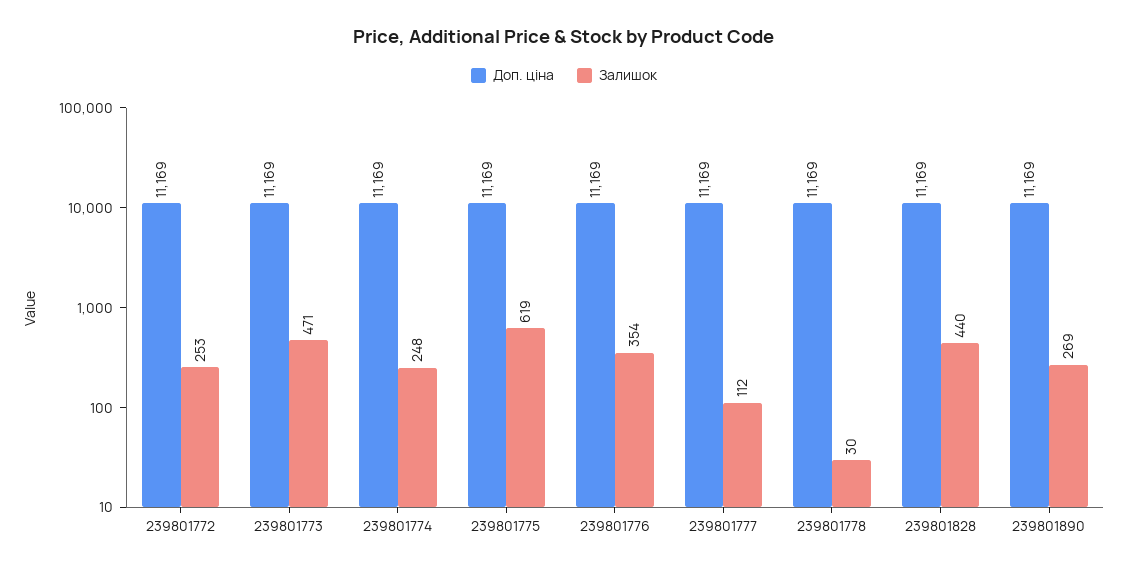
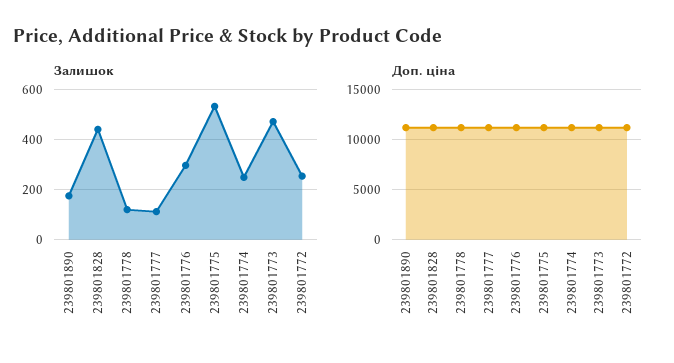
Залишок, 239801775: 619 -> 525
Залишок, 239801776: 354 -> 300
Залишок, 239801778: 30 -> 125
Залишок, 239801890: 269 -> 175

